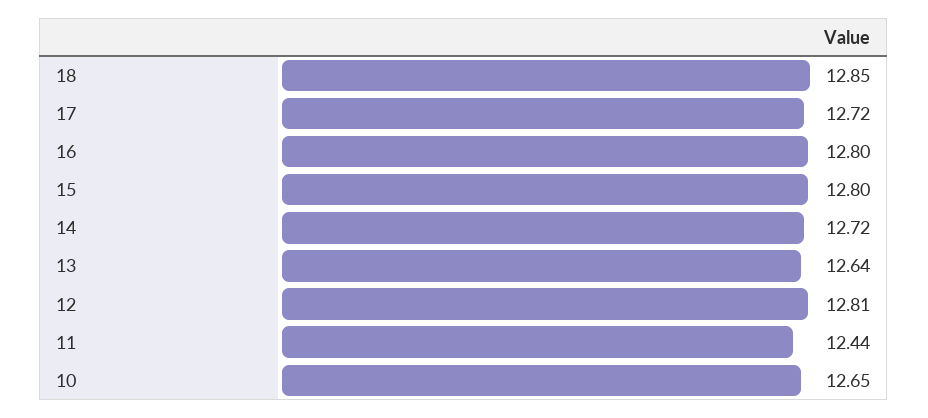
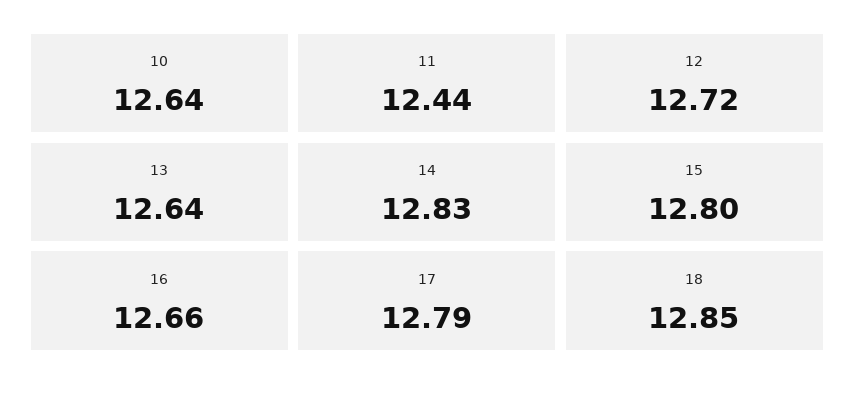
17: 12.72 -> 12.79
16: 12.8 -> 12.66
14: 12.72 -> 12.83
12: 12.81 -> 12.72
10: 12.65 -> 12.64

